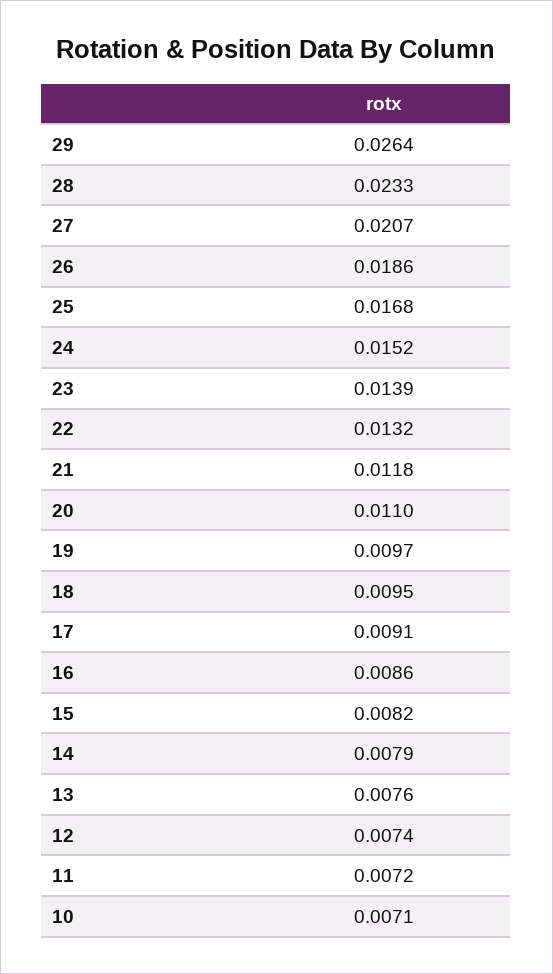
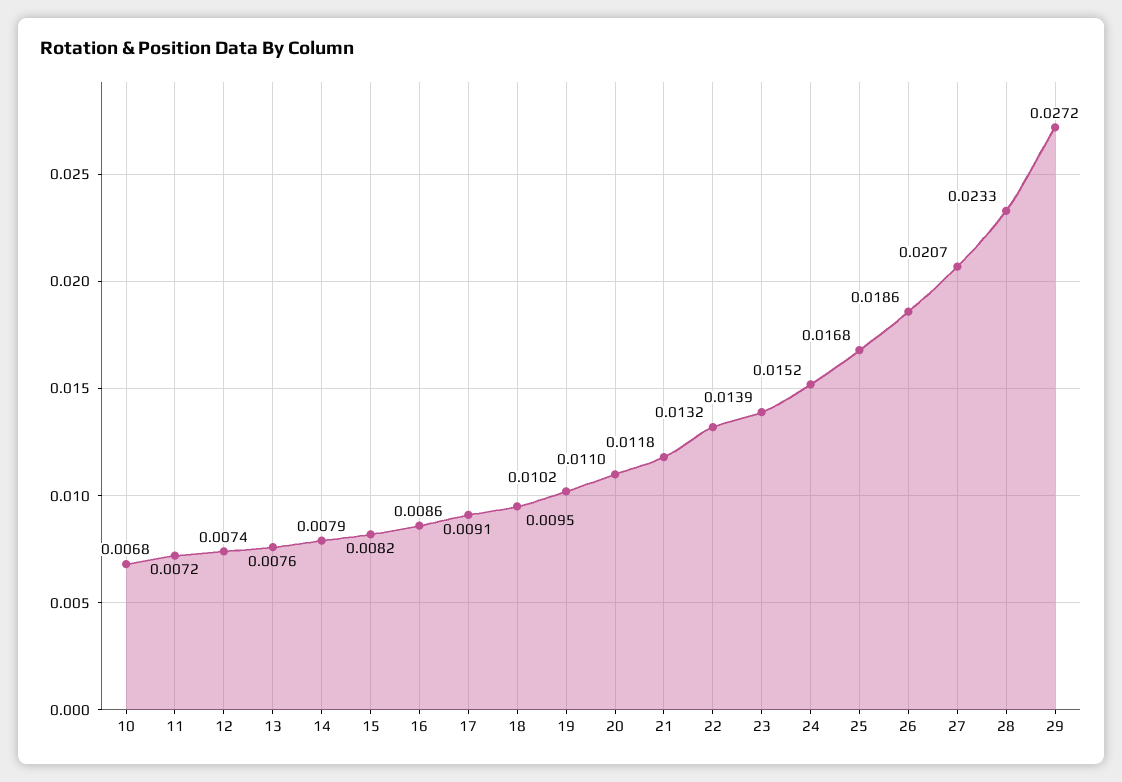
29: 0.0264 -> 0.0272
19: 0.0097 -> 0.0102
10: 0.0071 -> 0.0068

